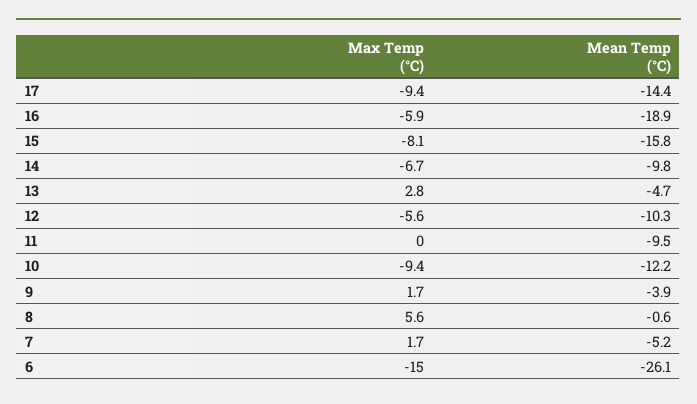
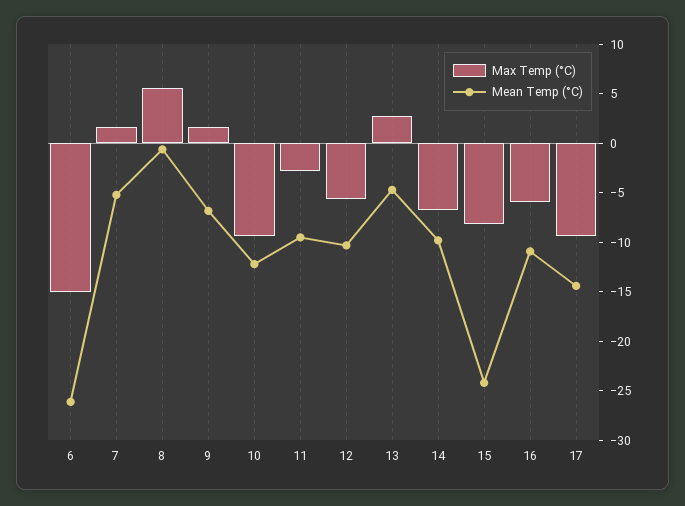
Mean Temp (°C), 16: -18.9 -> -11
Mean Temp (°C), 15: -15.8 -> -24
Max Temp (°C), 11: 0 -> -3
Mean Temp (°C), 9: -3.9 -> -7

